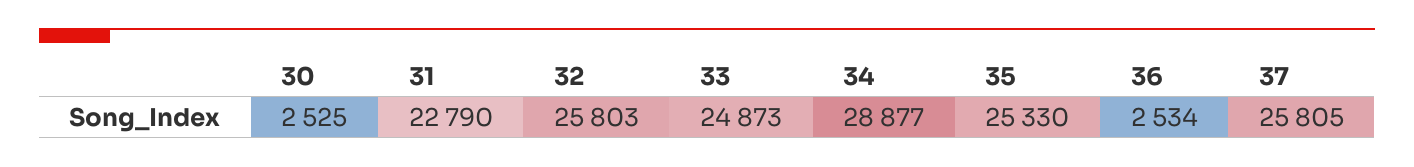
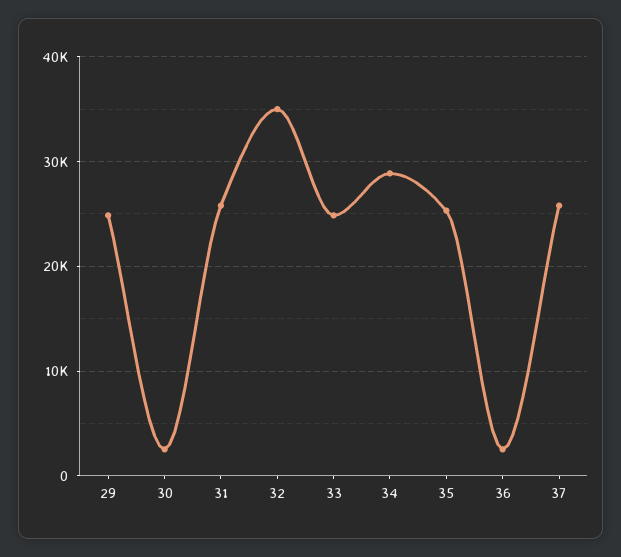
31: 22790 -> 26000
32: 25803 -> 35000
29: none -> 25000

